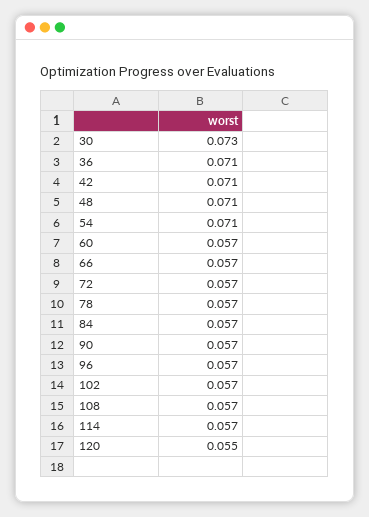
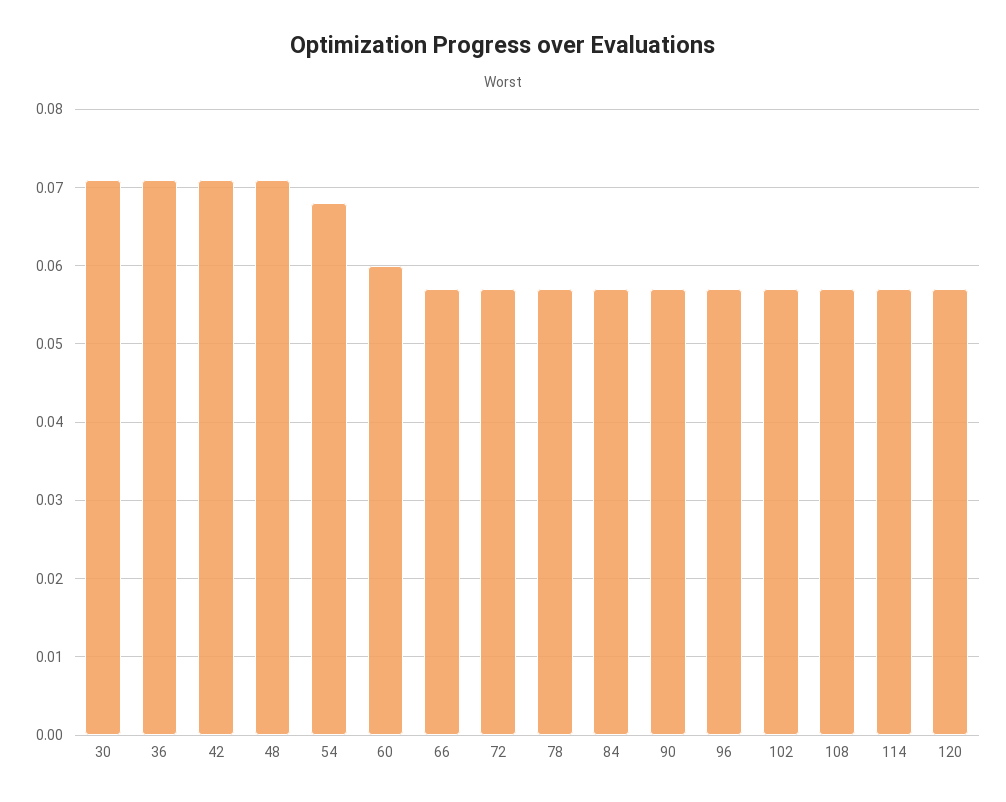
30: 0.073 -> 0.071
54: 0.071 -> 0.068
60: 0.057 -> 0.06
120: 0.055 -> 0.057

